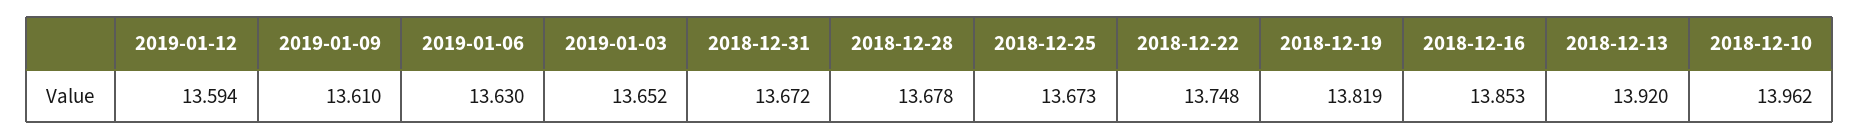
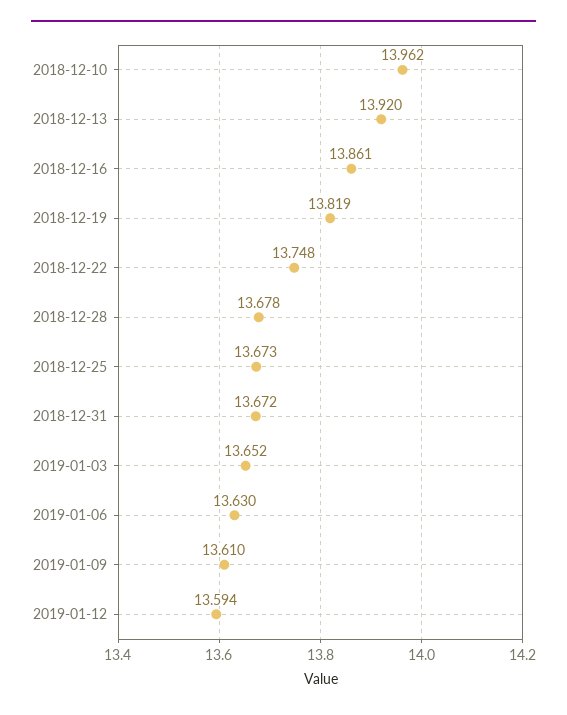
2018-12-16: 13.853 -> 13.861

